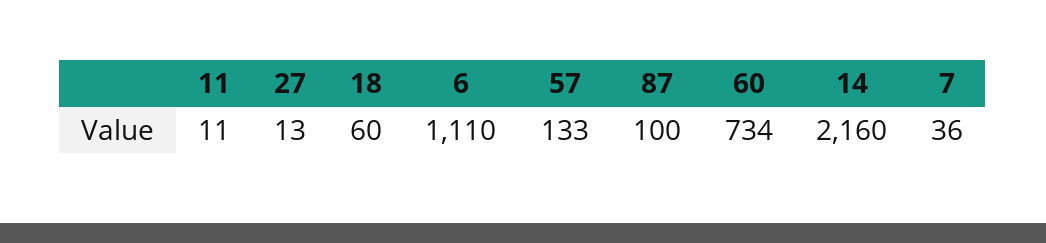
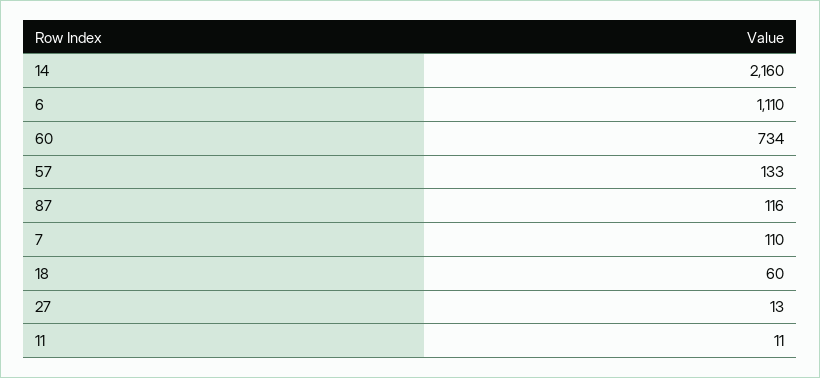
87: 100 -> 116
7: 36 -> 110

